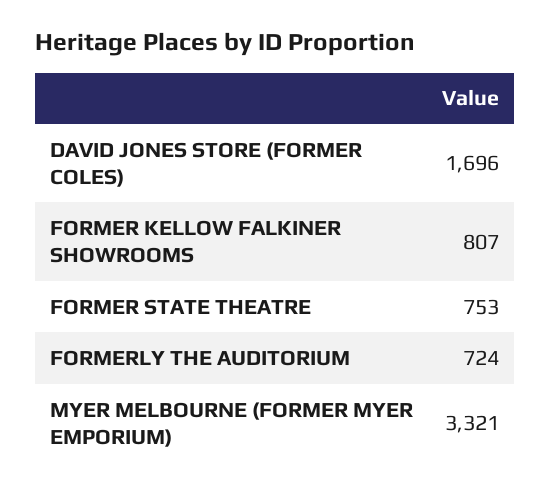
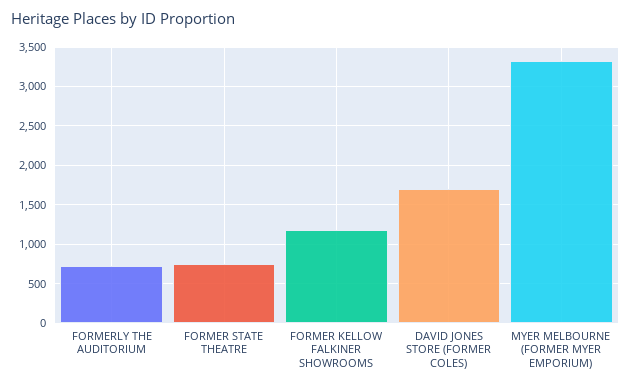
FORMER KELLOW FALKINER SHOWROOMS: 807 -> 1200

